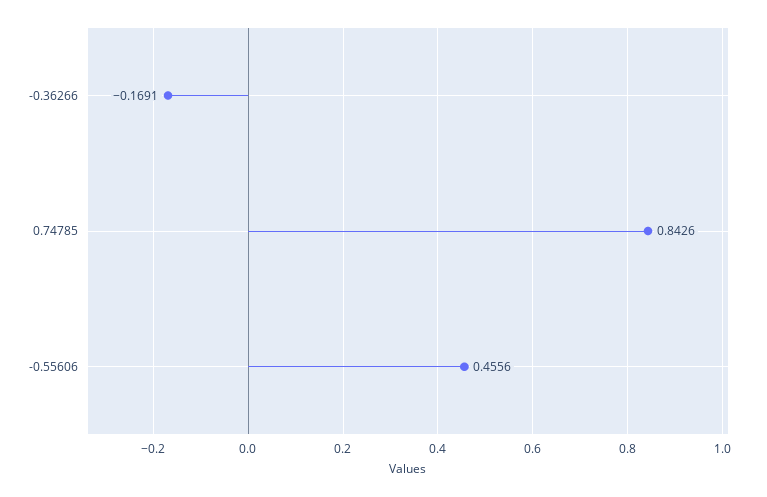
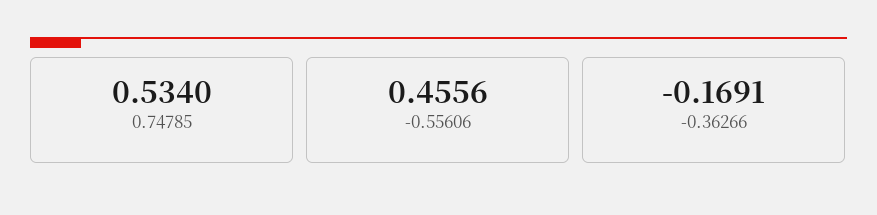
0.74785: 0.8426 -> 0.534

